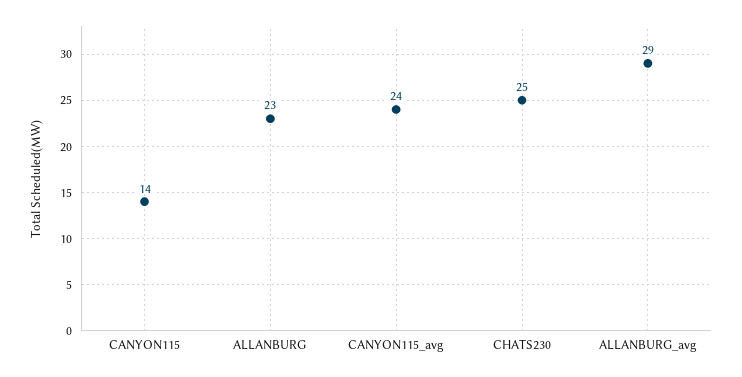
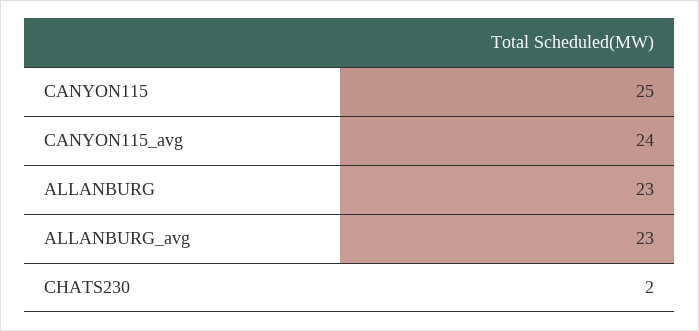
CANYON115: 14 -> 25
CHATS230: 25 -> 2
ALLANBURG_avg: 29 -> 23

